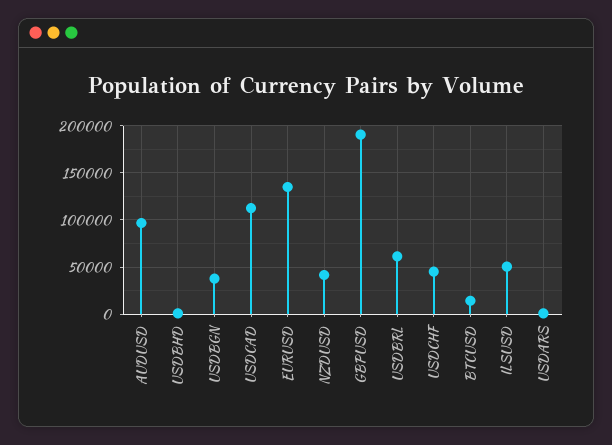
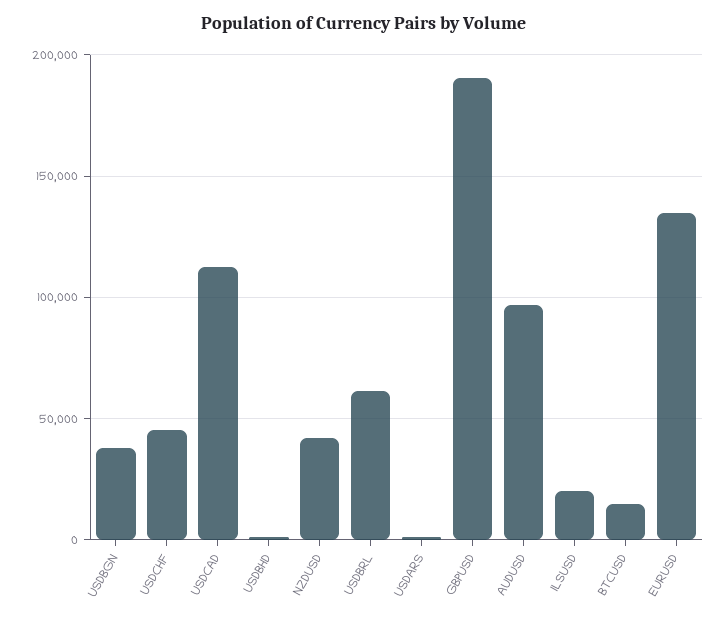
ILSUSD: 50000 -> 20000

